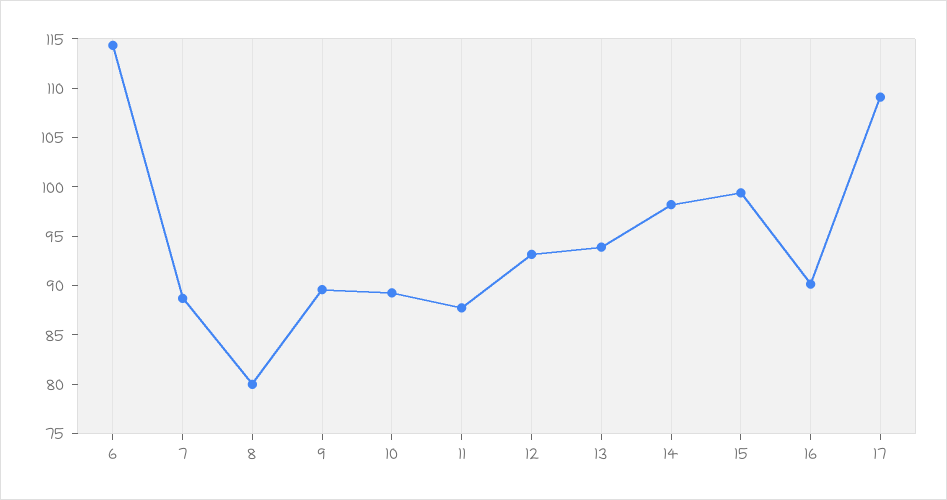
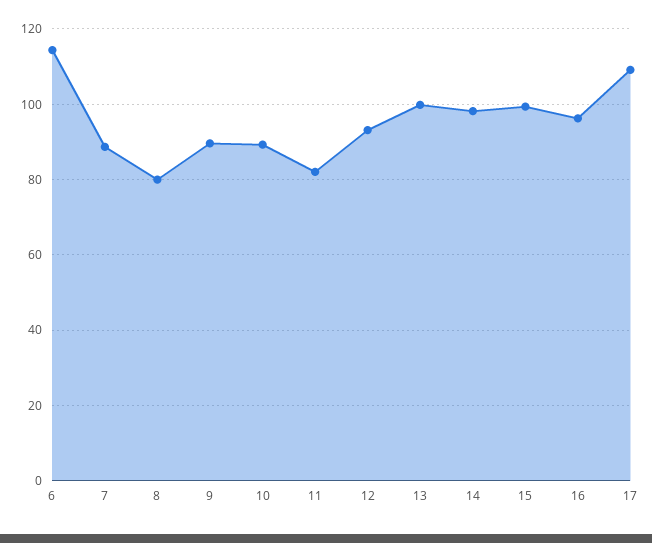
11: 88 -> 82
13: 94 -> 100
16: 90 -> 96

